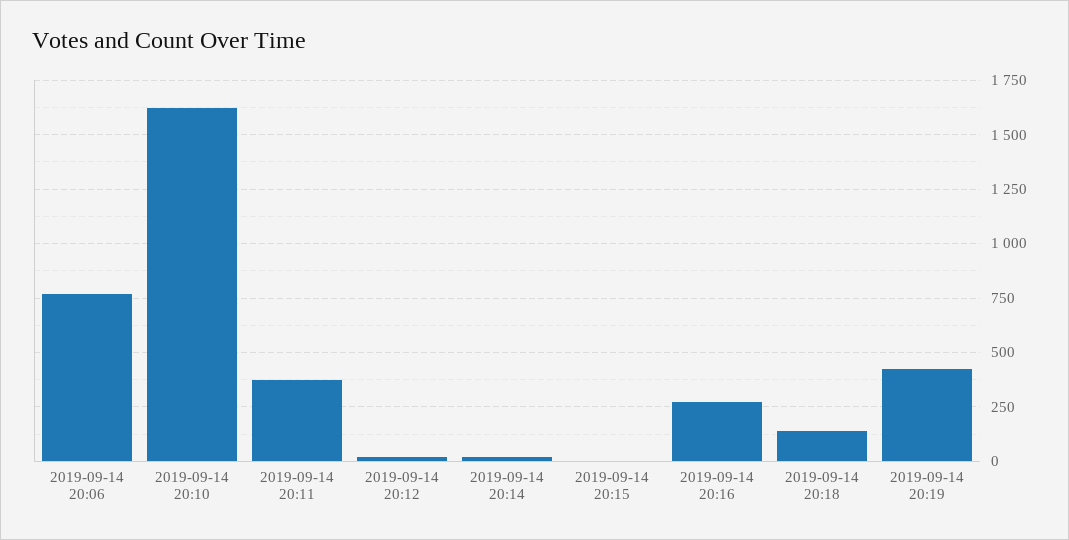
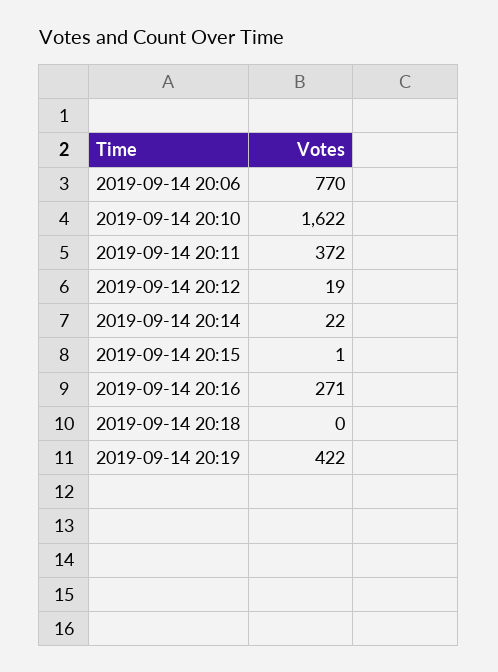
2019-09-14 20:18: 150 -> 0

